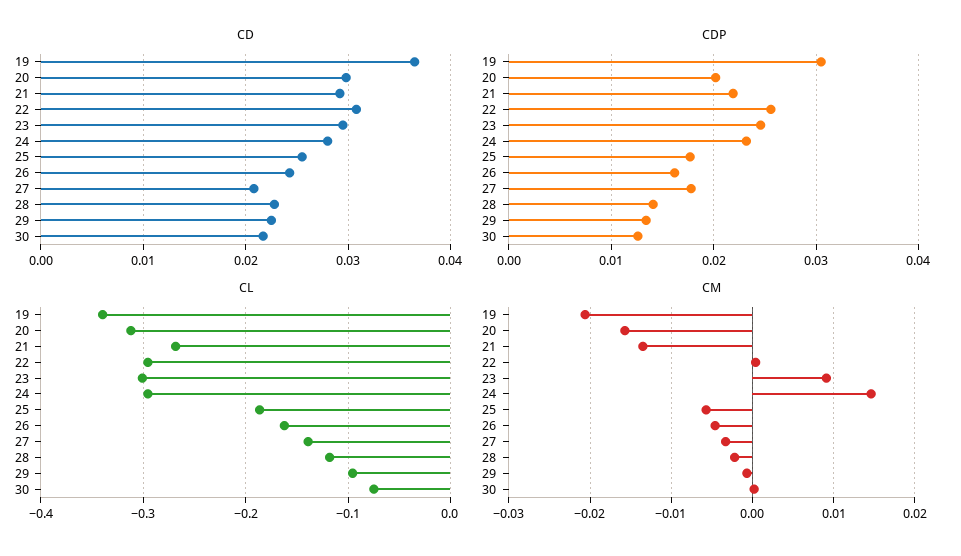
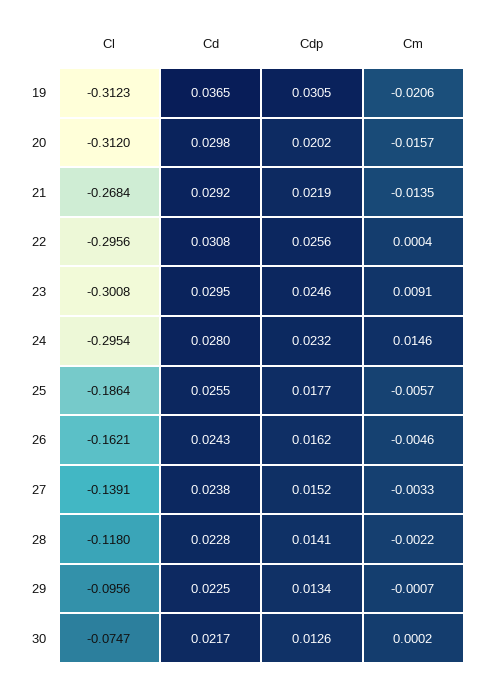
CD, 27: 0.021 -> 0.0238
CDP, 27: 0.018 -> 0.0152
CL, 19: -0.34 -> -0.3123

